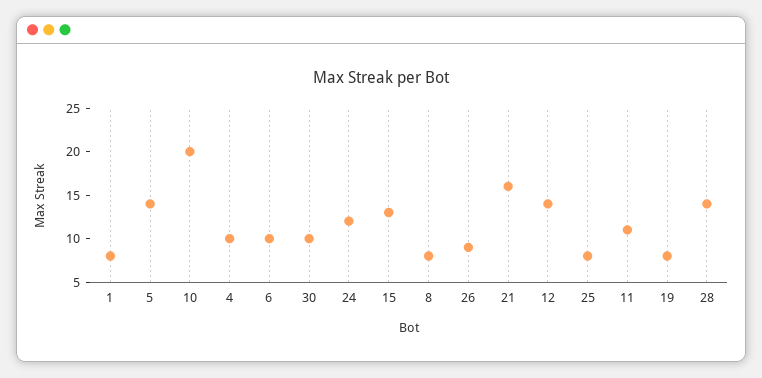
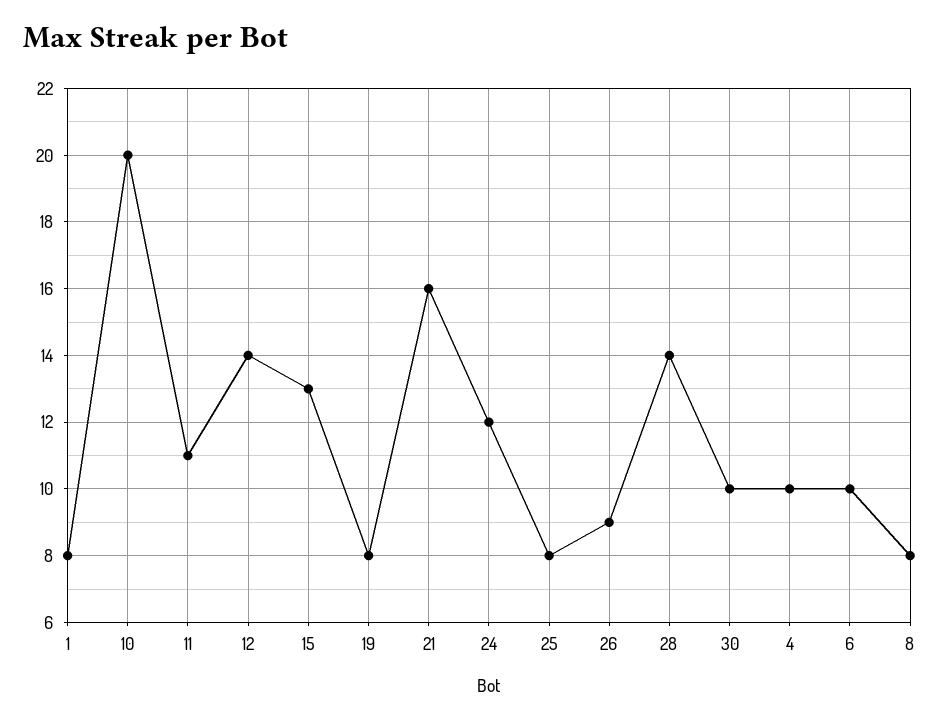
5: 14 -> none

